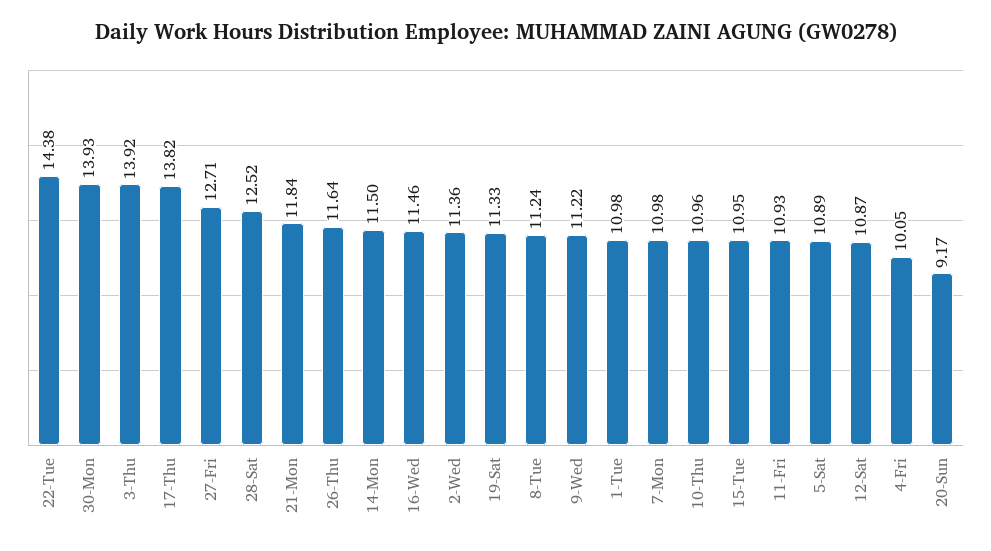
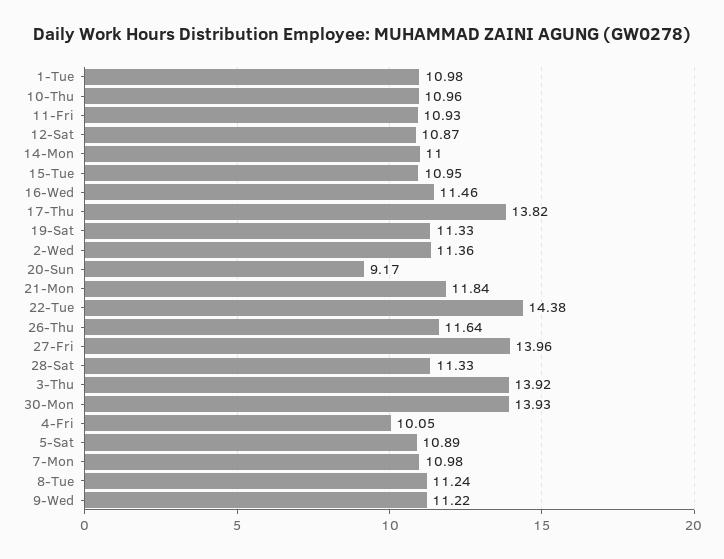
27-Fri: 12.71 -> 13.96
28-Sat: 12.52 -> 11.33
14-Mon: 11.5 -> 11

